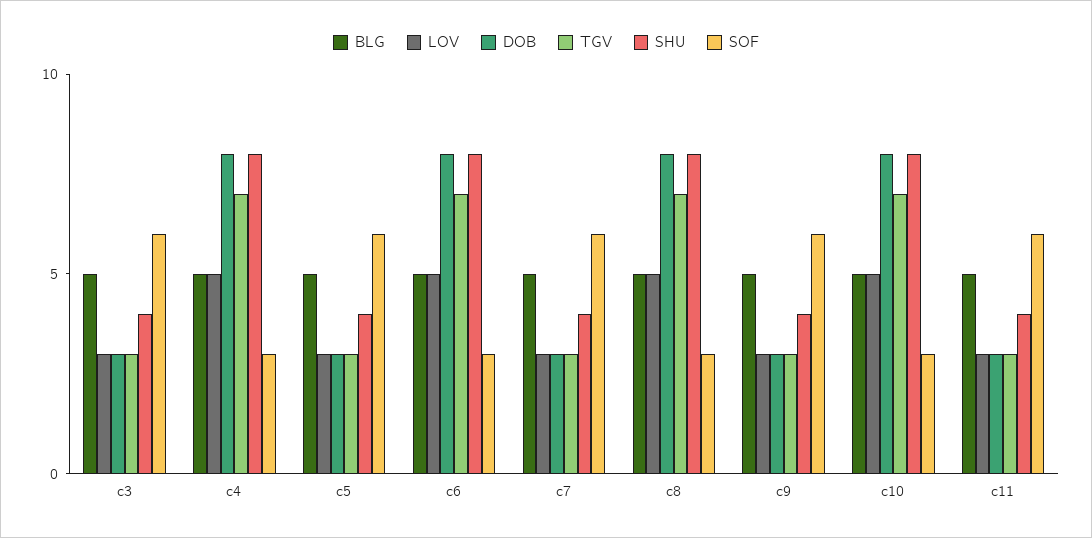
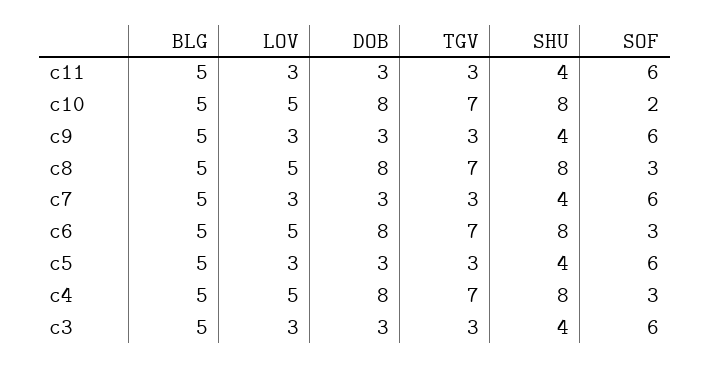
SOF, c10: 3 -> 2

